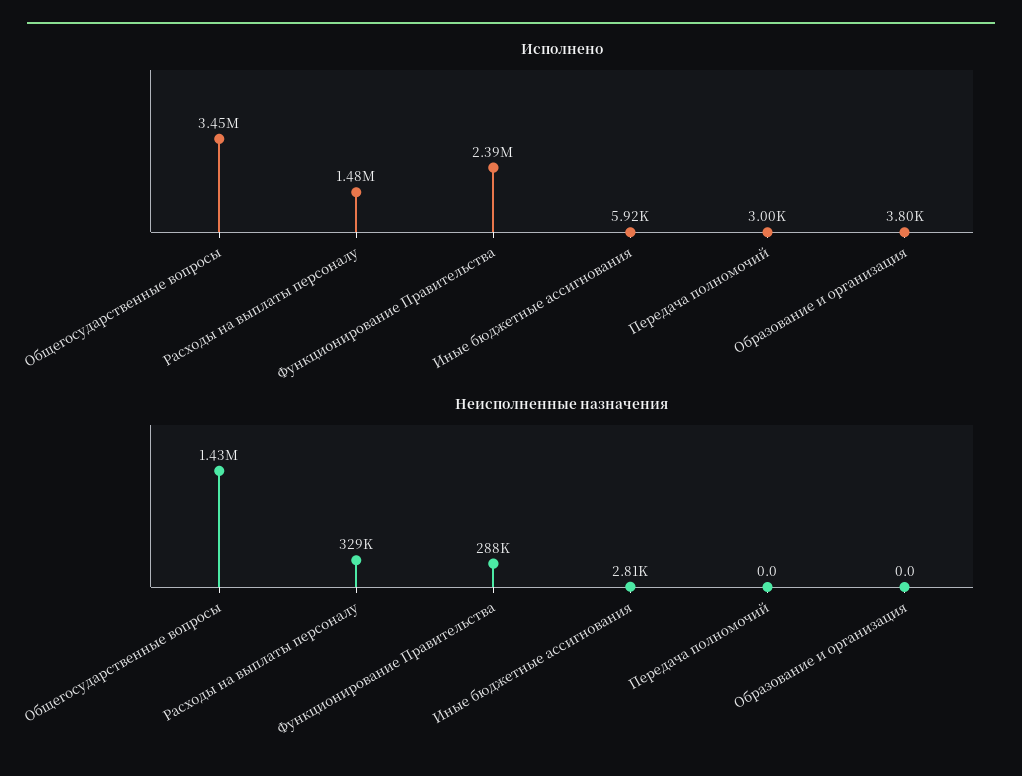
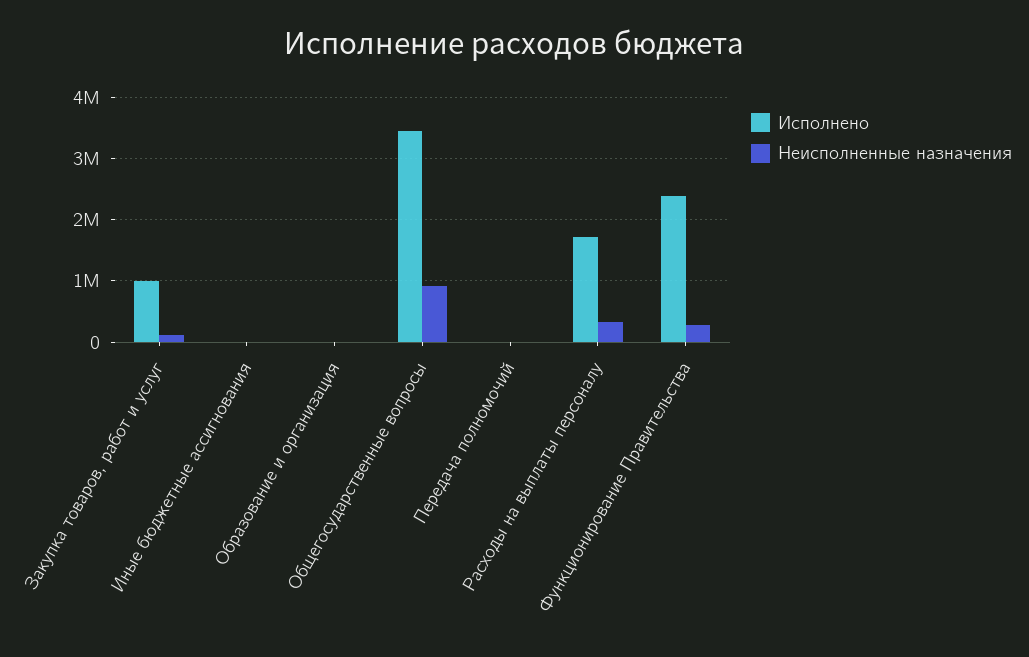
Исполнено, Расходы на выплаты персоналу: 1480000 -> 1700000
Неисполненные назначения, Общегосударственные вопросы: 1430000 -> 900000
Исполнено, Закупка товаров, работ и услуг: none -> 1000000
Неисполненные назначения, Закупка товаров, работ и услуг: none -> 100000

